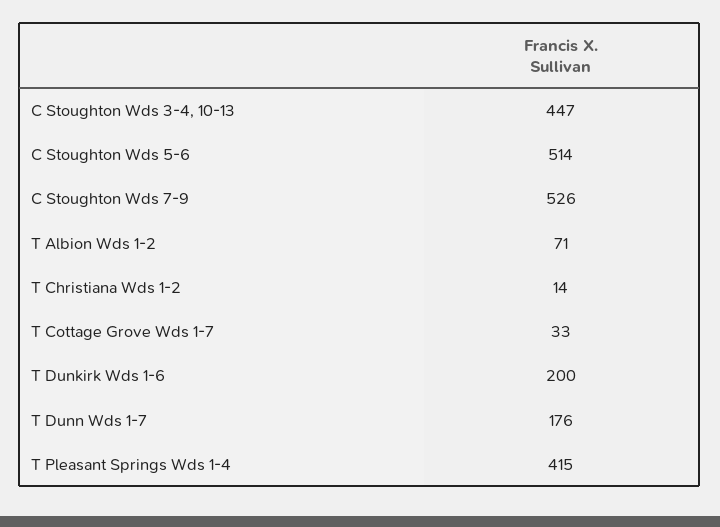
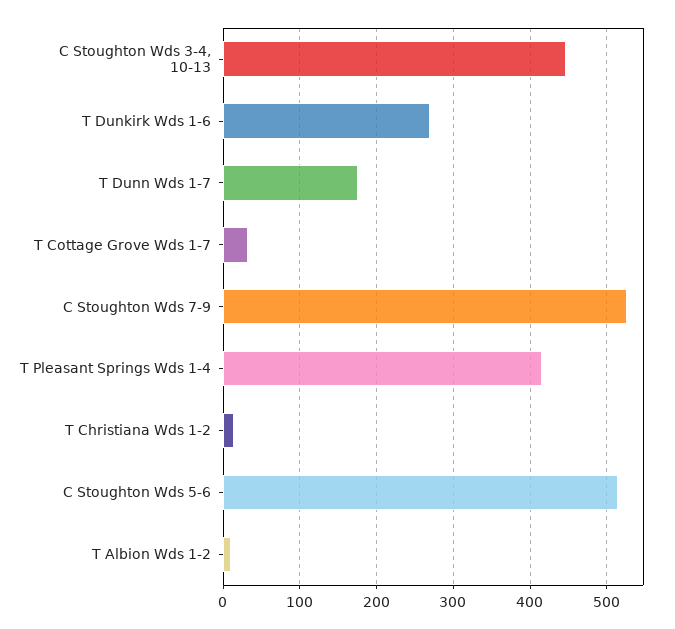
T Albion Wds 1-2: 71 -> 10
T Dunkirk Wds 1-6: 200 -> 270

